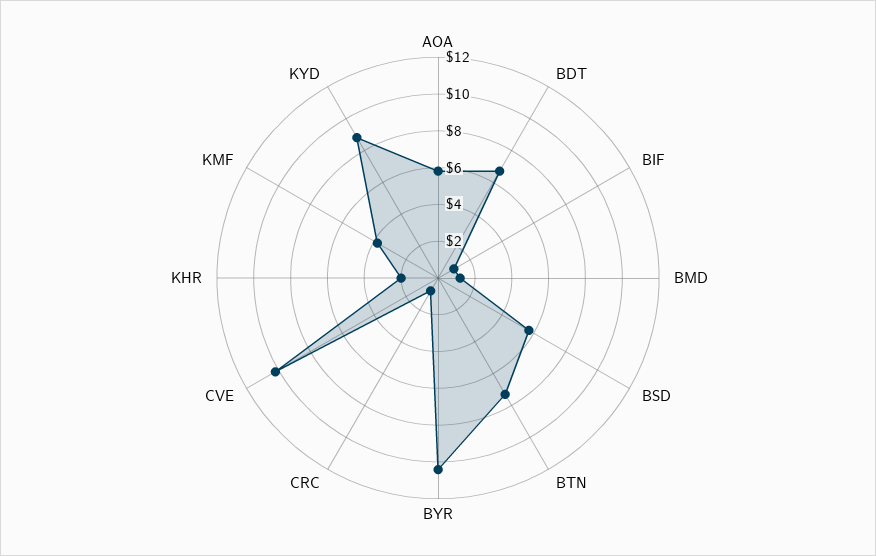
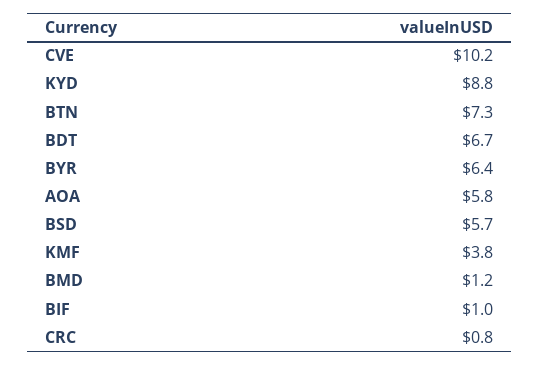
BYR: 10.5 -> 6.4
KHR: 2 -> none

